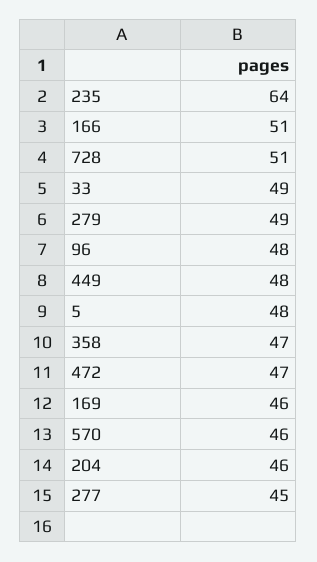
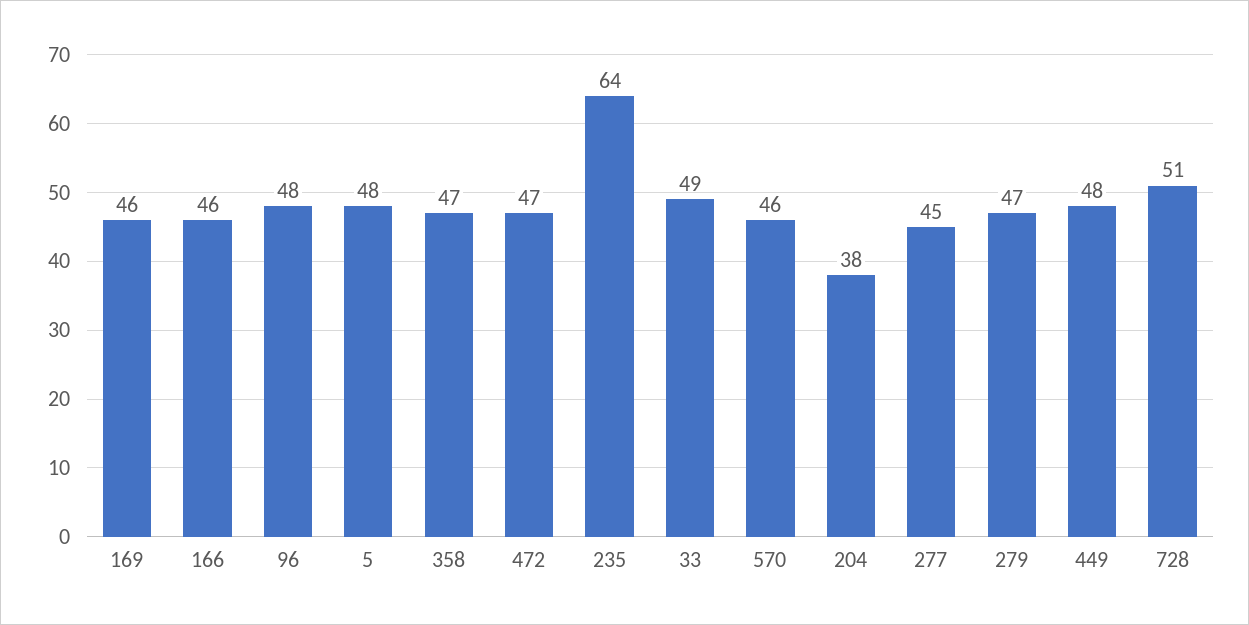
166: 51 -> 46
279: 49 -> 47
204: 46 -> 38

